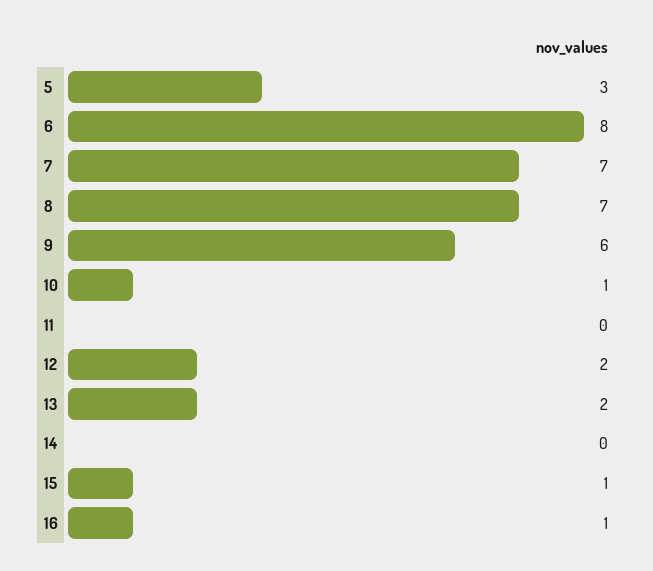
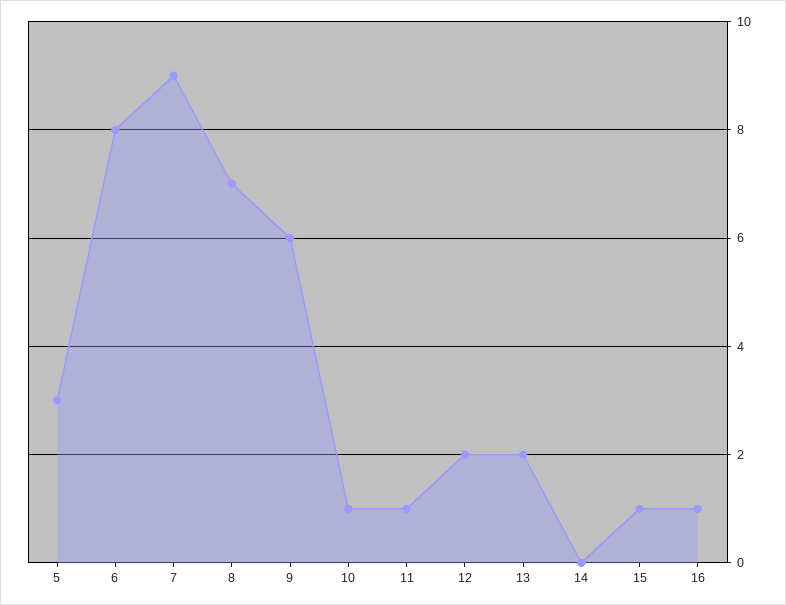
7: 7 -> 9
11: 0 -> 1

